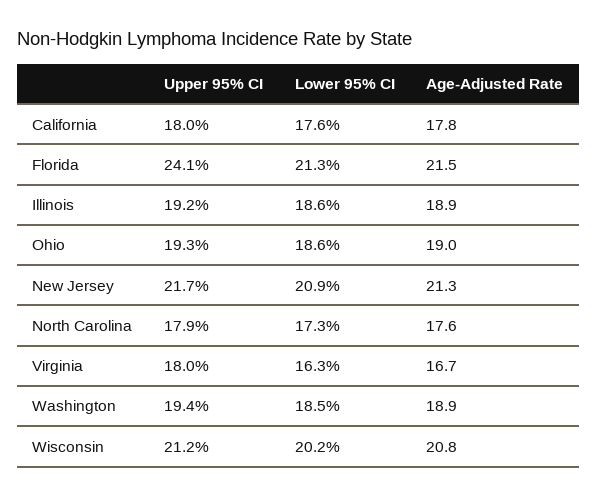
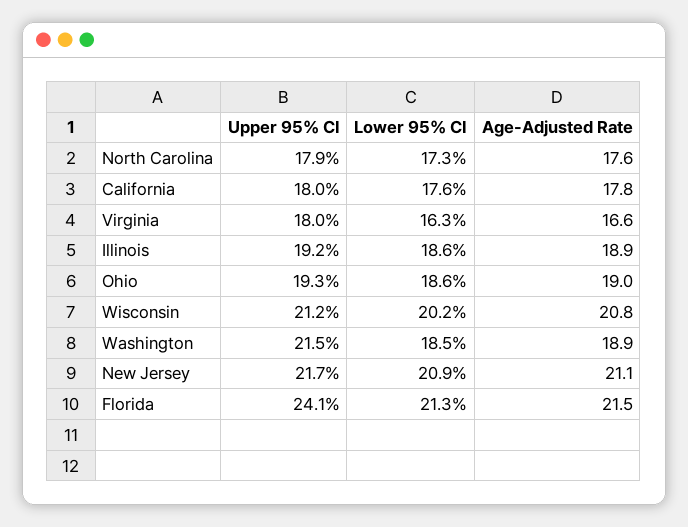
Age-Adjusted Rate, New Jersey: 21.3 -> 21.1
Age-Adjusted Rate, Virginia: 16.7 -> 16.6
Upper 95% CI, Washington: 19.4 -> 21.5

